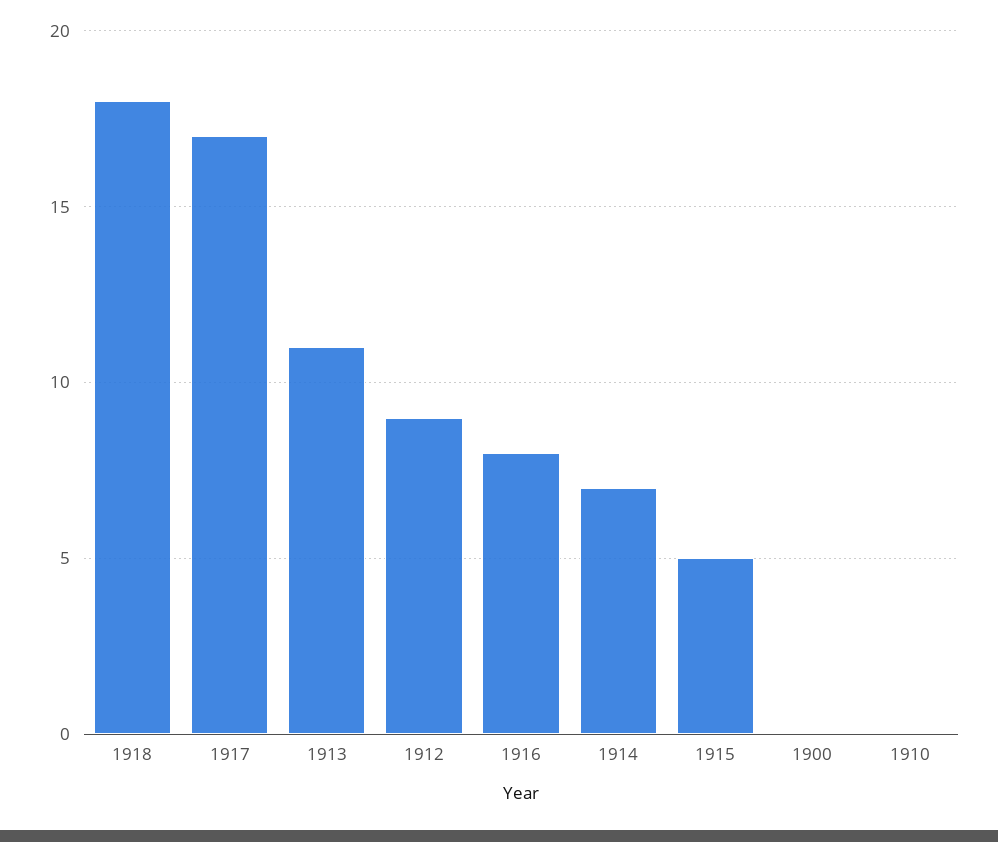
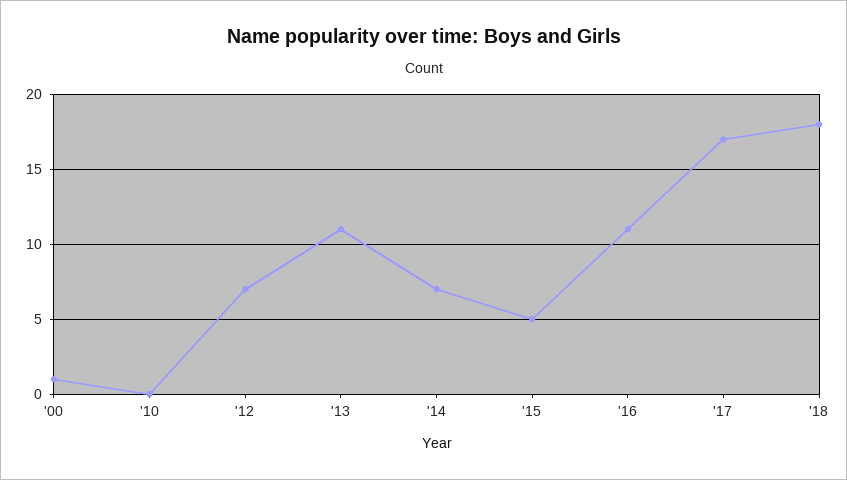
1912: 9 -> 7
1916: 8 -> 11
1900: 0 -> 1

